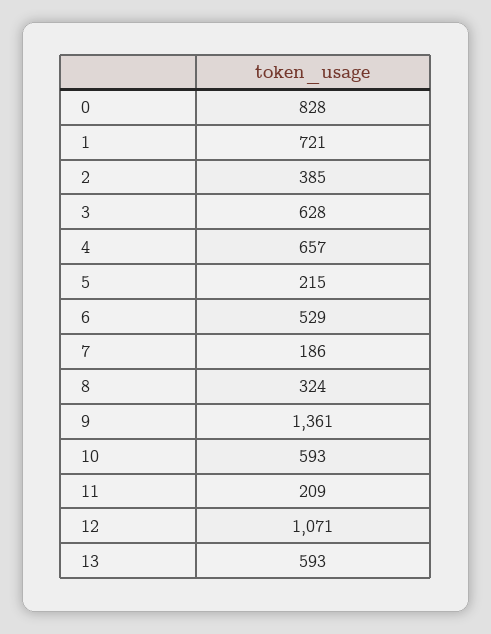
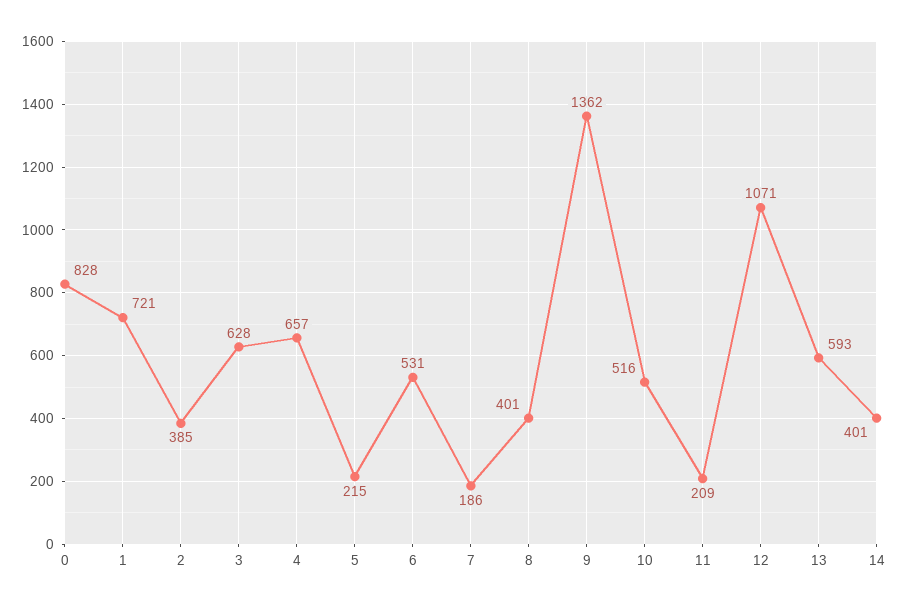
6: 529 -> 531
8: 324 -> 401
9: 1361 -> 1362
10: 593 -> 516
14: none -> 401

